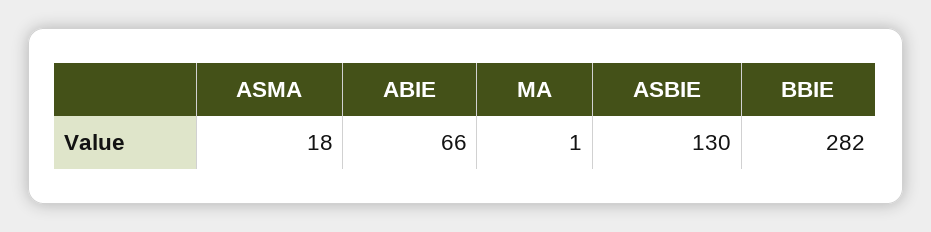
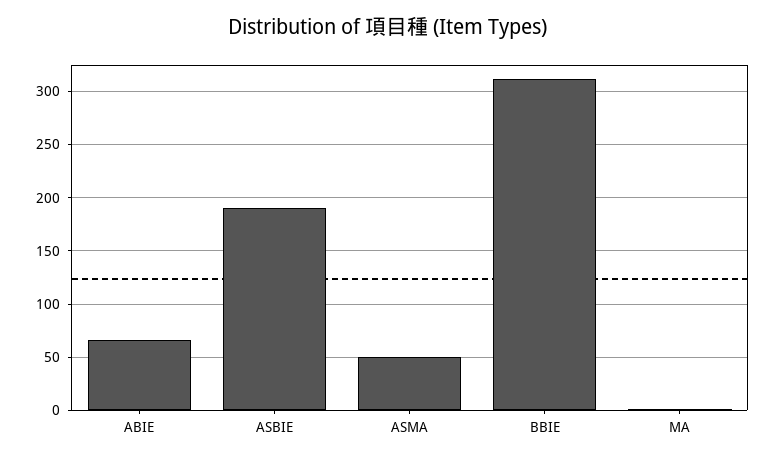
ASMA: 18 -> 50
ASBIE: 130 -> 190
BBIE: 282 -> 310

